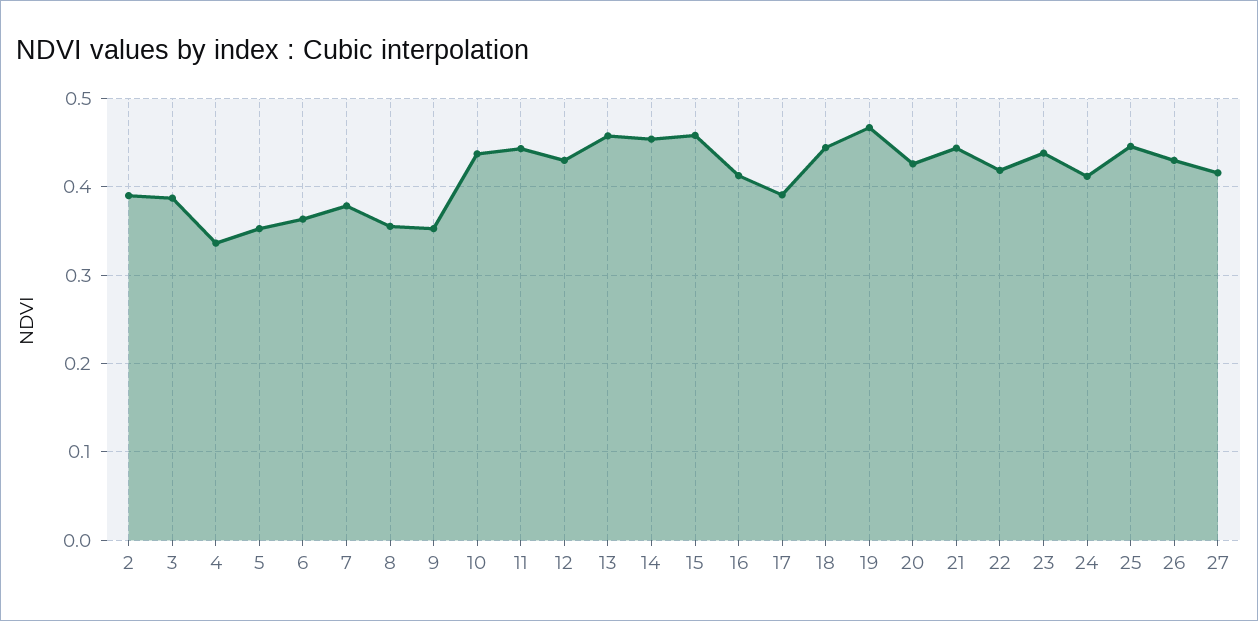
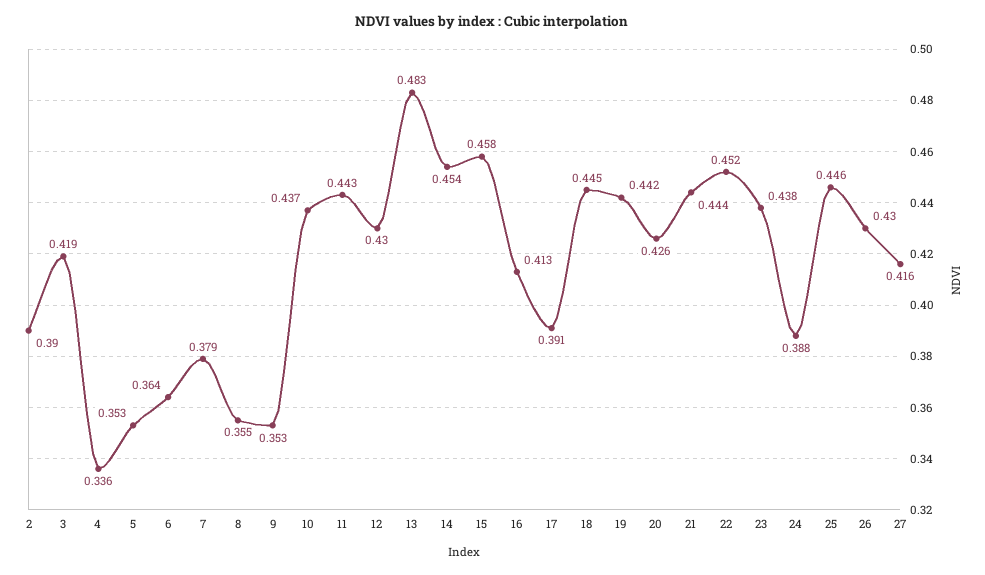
3: 0.39 -> 0.419
13: 0.46 -> 0.483
19: 0.47 -> 0.442
22: 0.42 -> 0.452
24: 0.41 -> 0.388

